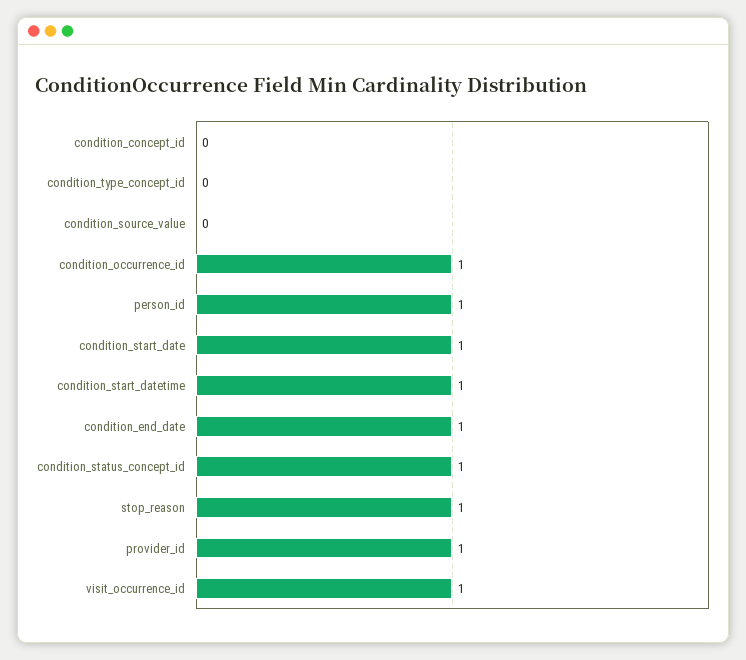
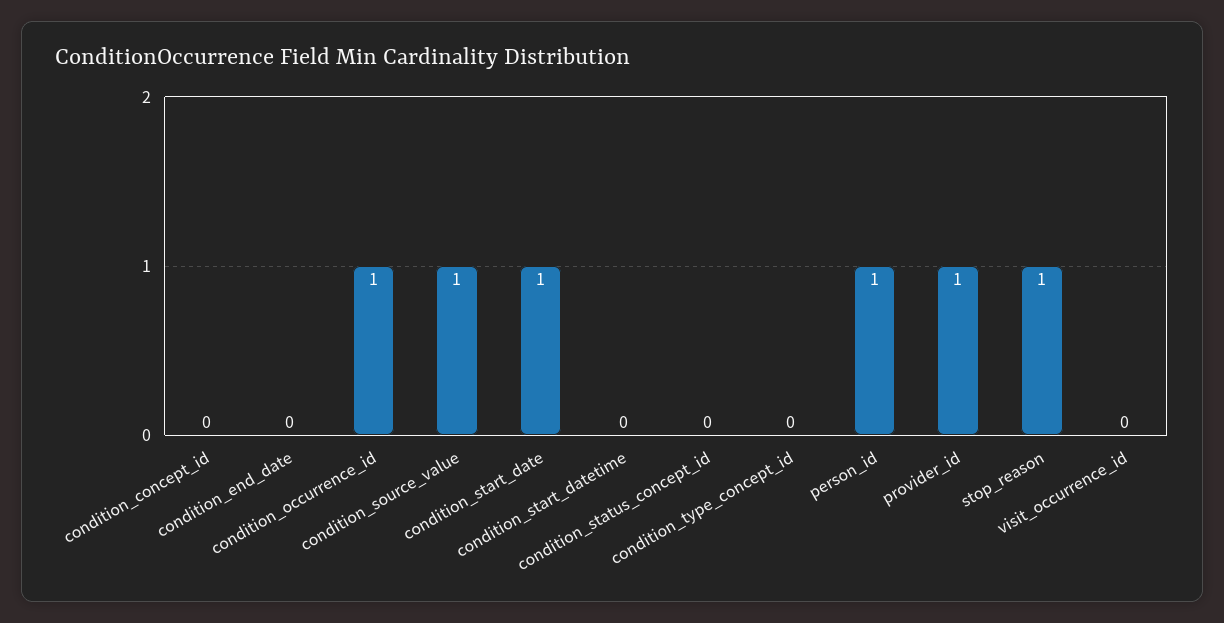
condition_source_value: 0 -> 1
condition_start_datetime: 1 -> 0
condition_end_date: 1 -> 0
condition_status_concept_id: 1 -> 0
visit_occurrence_id: 1 -> 0

